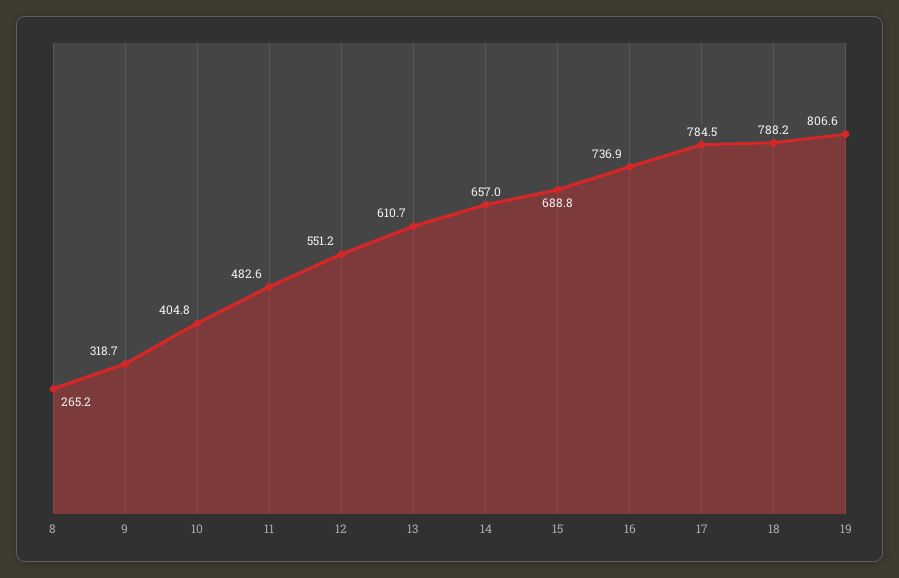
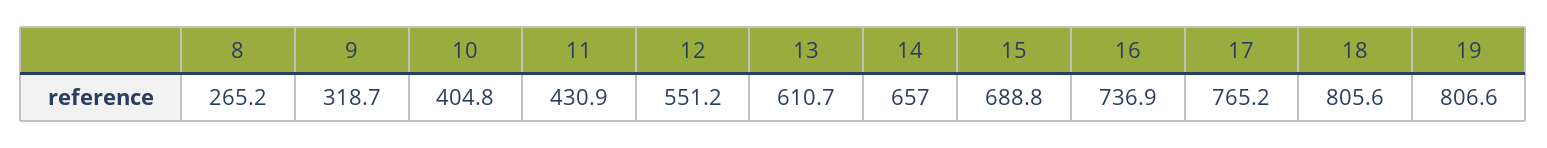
11: 482.6 -> 430.9
17: 784.5 -> 765.2
18: 788.2 -> 805.6

